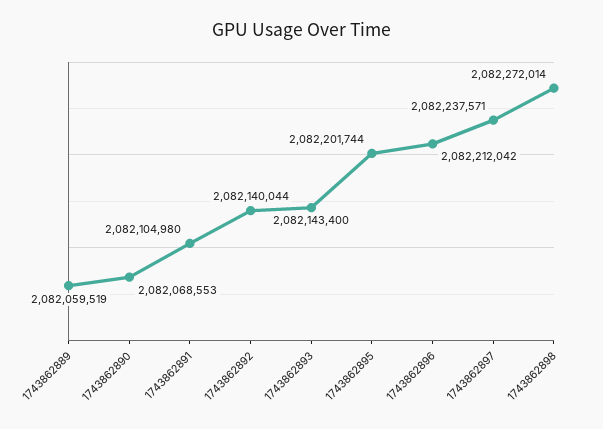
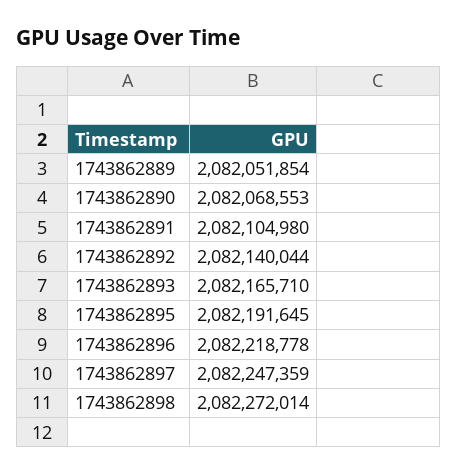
1743862889: 2082059519 -> 2082051854
1743862893: 2082143400 -> 2082165710
1743862895: 2082201744 -> 2082191645
1743862896: 2082212042 -> 2082218778
1743862897: 2082237571 -> 2082247359

